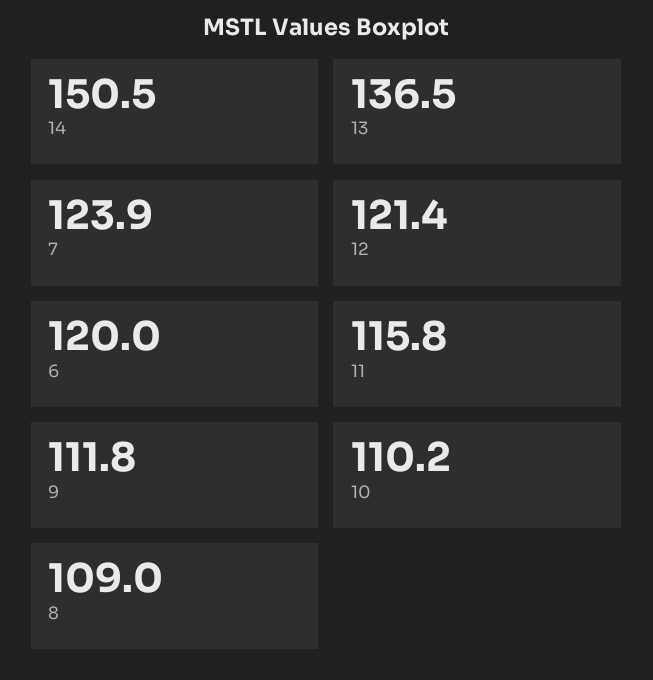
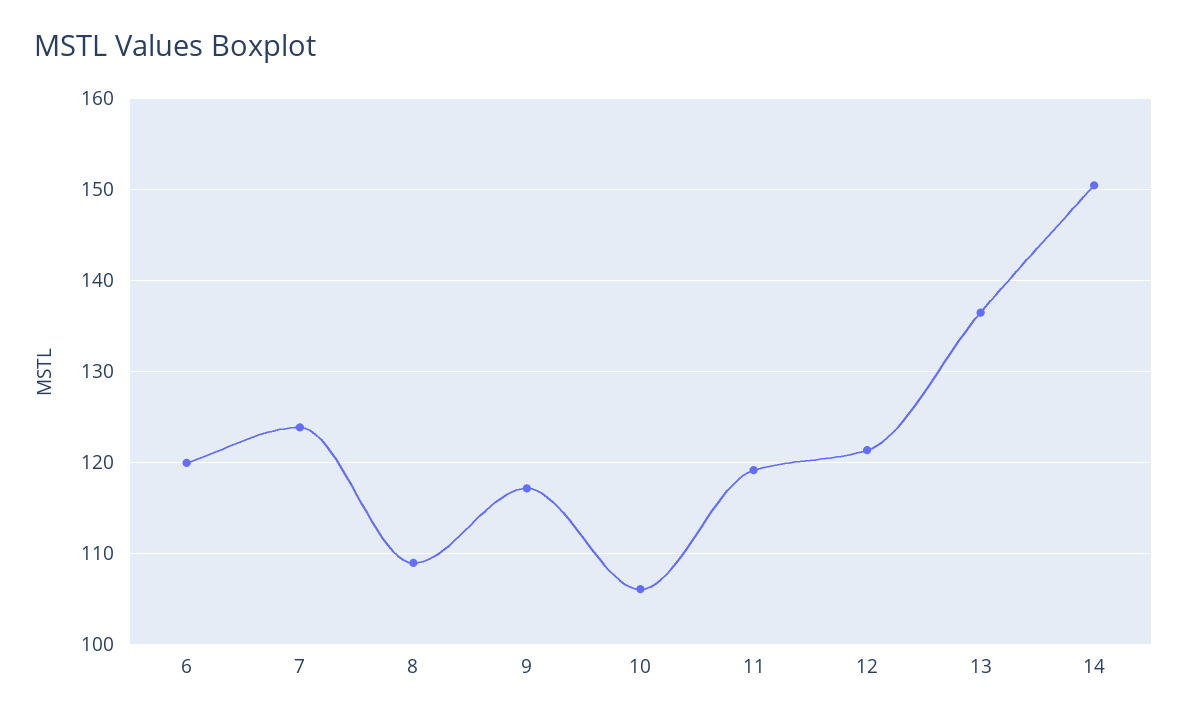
11: 115.8 -> 119
9: 111.8 -> 117
10: 110.2 -> 106

